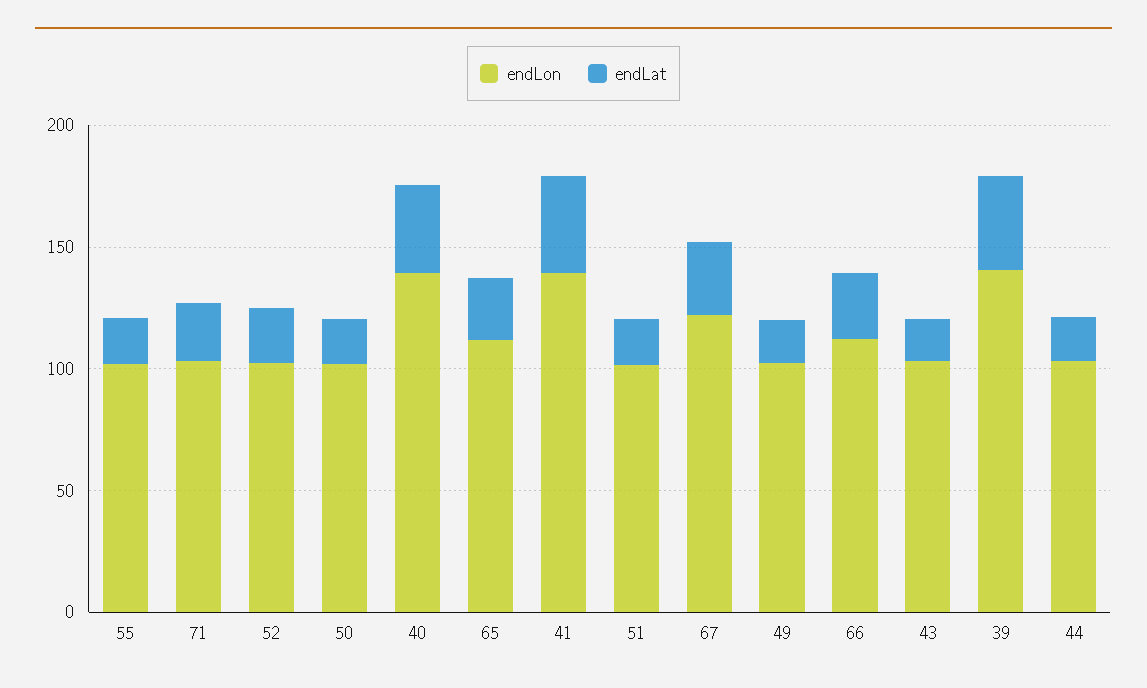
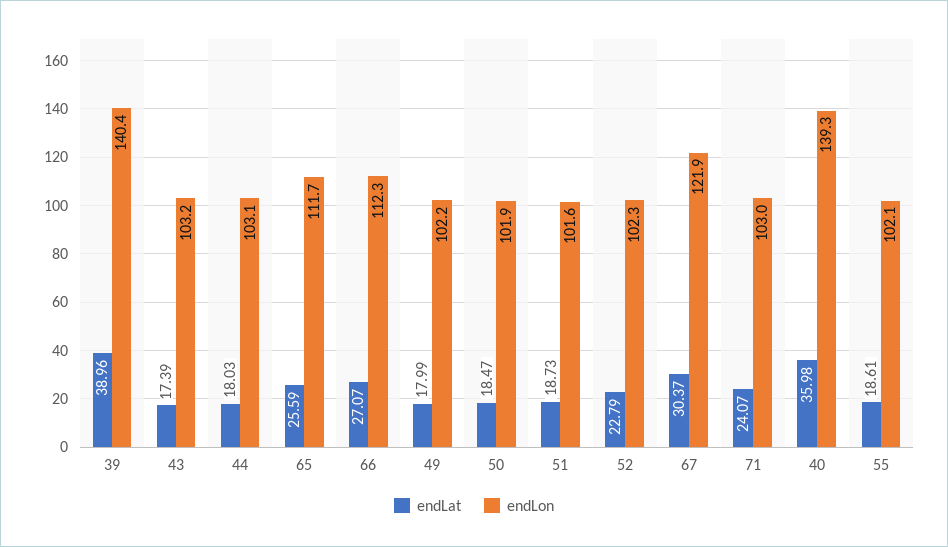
endLon, 41: 140 -> none
endLat, 41: 40 -> none

